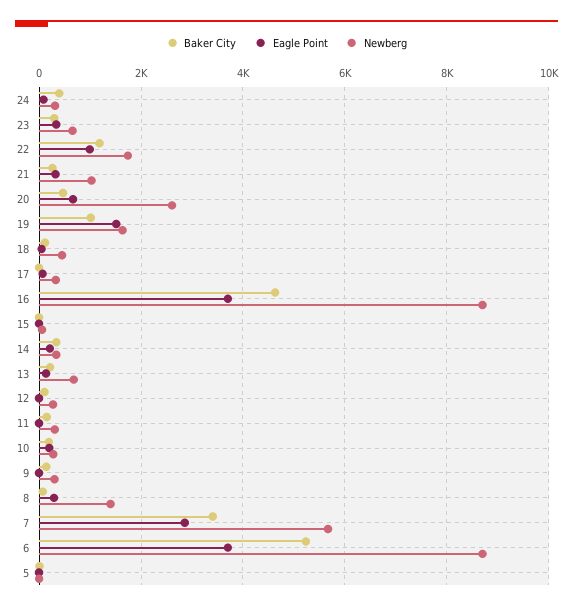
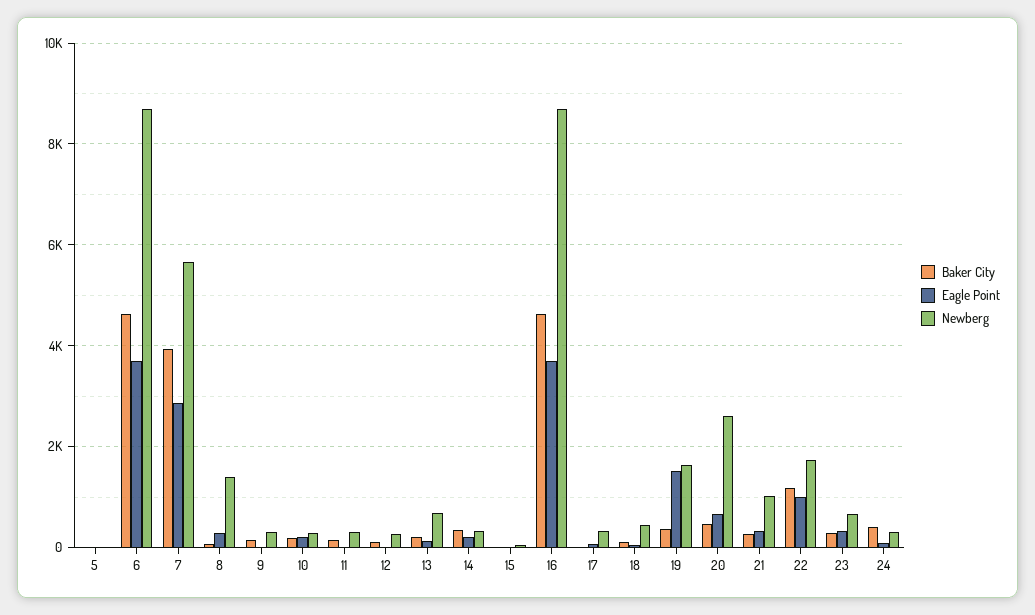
Baker City, 19: 1000 -> 400
Baker City, 7: 3400 -> 4000
Baker City, 6: 5200 -> 4600

